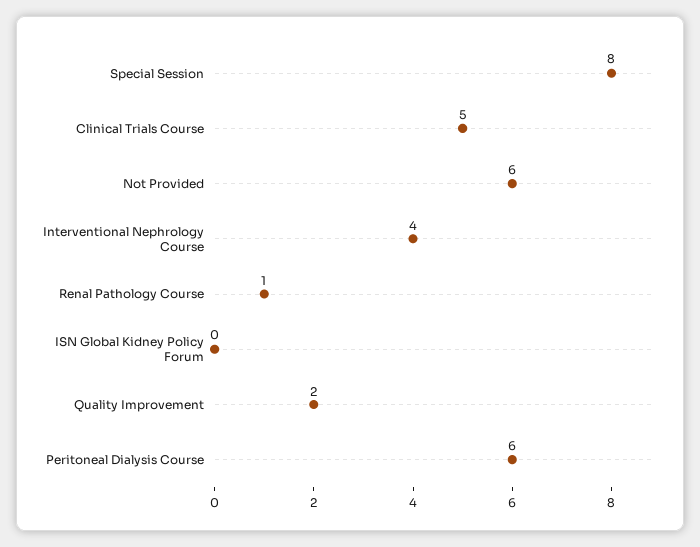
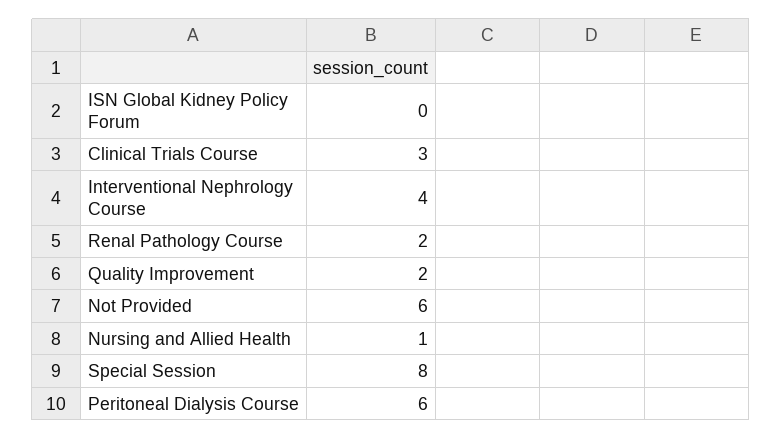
Clinical Trials Course: 5 -> 3
Renal Pathology Course: 1 -> 2
Nursing and Allied Health: none -> 1

